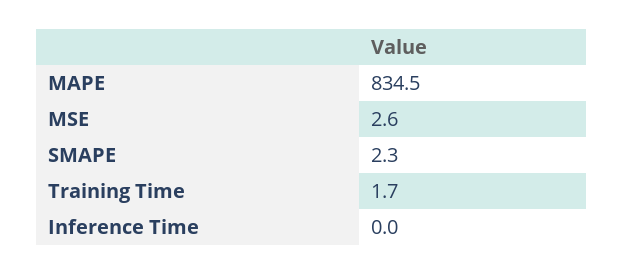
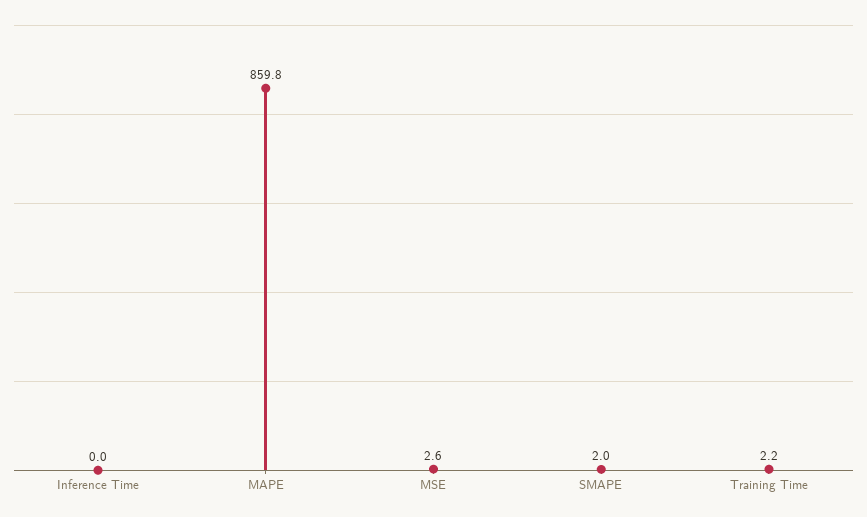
MAPE: 834.5 -> 859.8
SMAPE: 2.3 -> 2
Training Time: 1.7 -> 2.2

